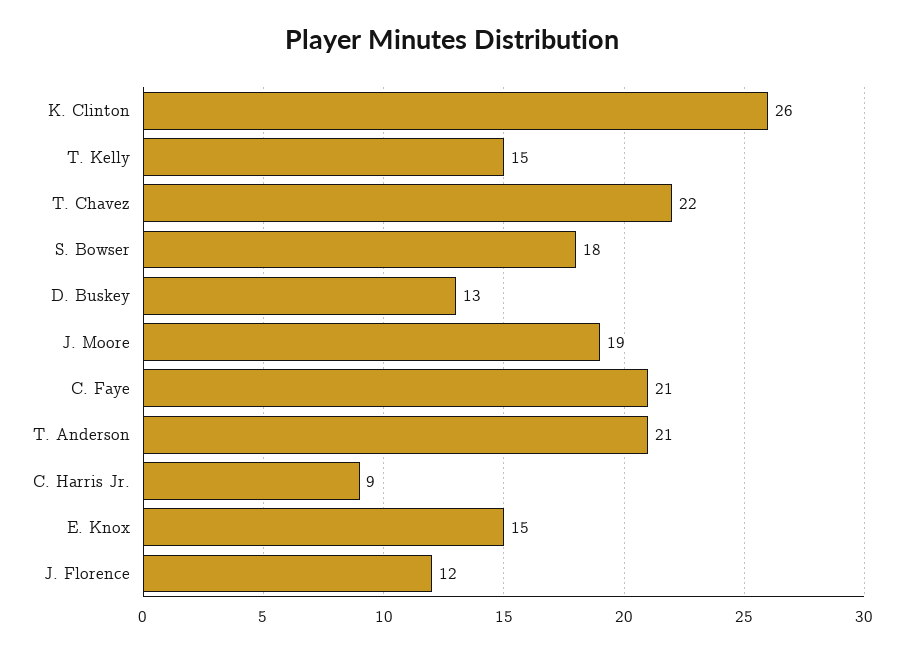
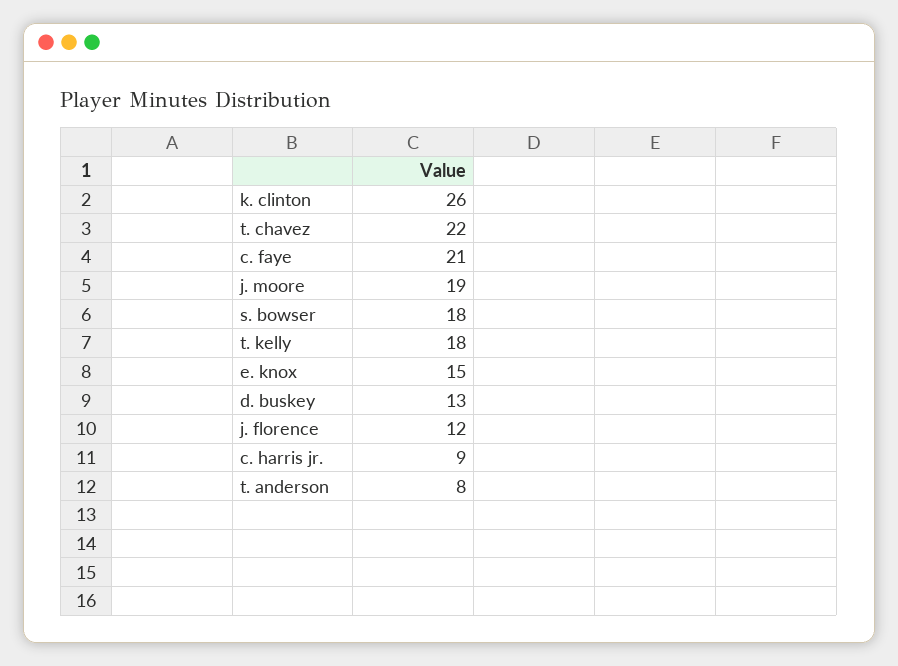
T. Kelly: 15 -> 18
T. Anderson: 21 -> 8

